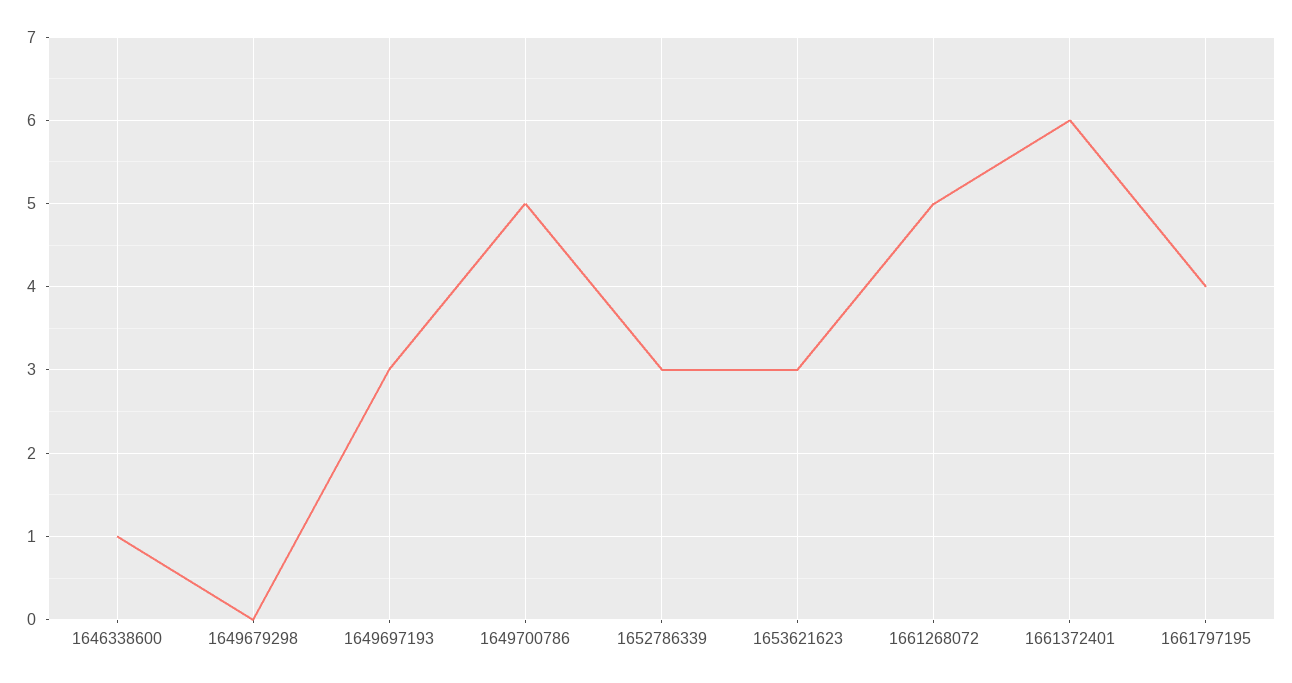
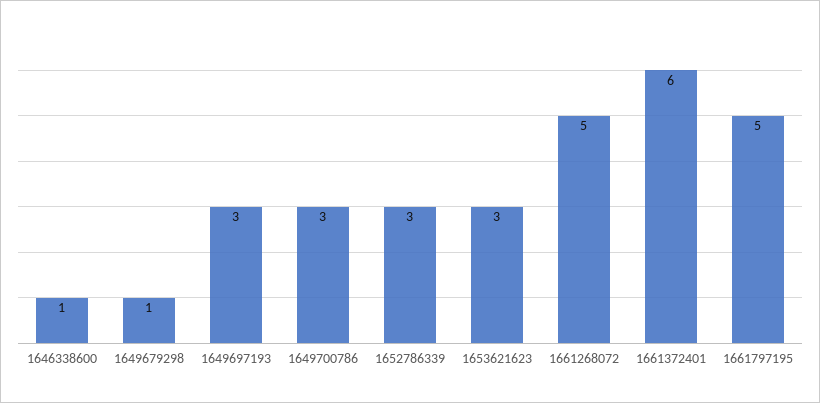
1649679298: 0 -> 1
1649700786: 5 -> 3
1661797195: 4 -> 5

